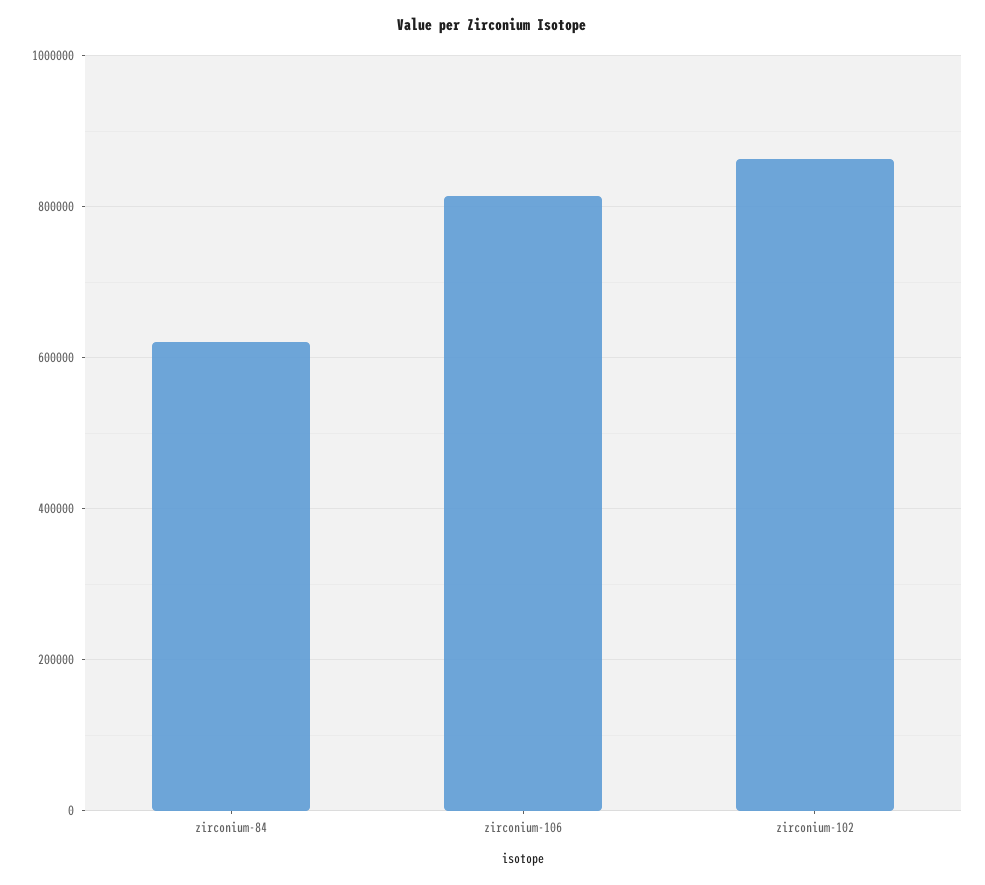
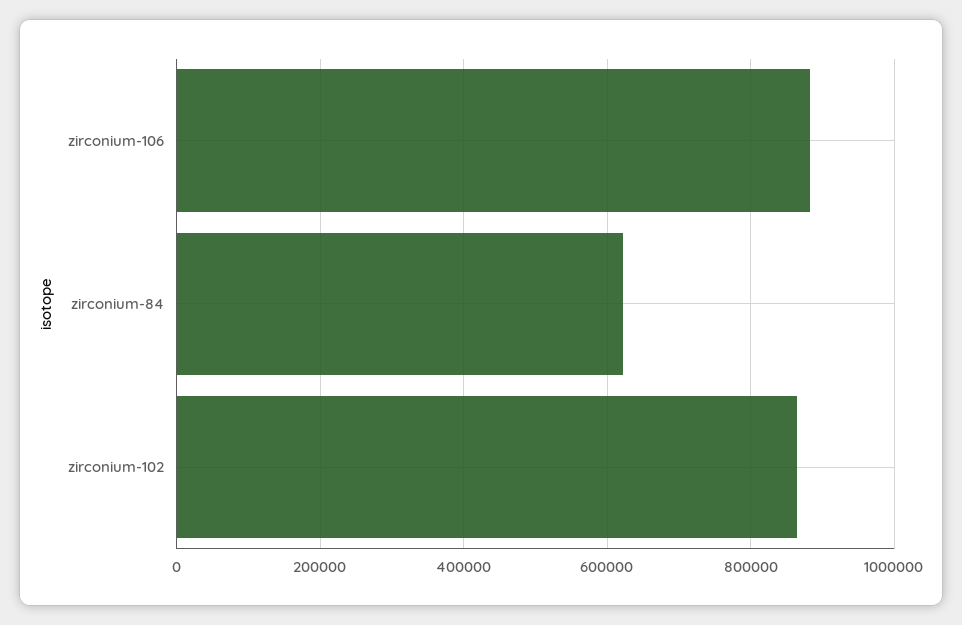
zirconium-106: 820000 -> 880000

